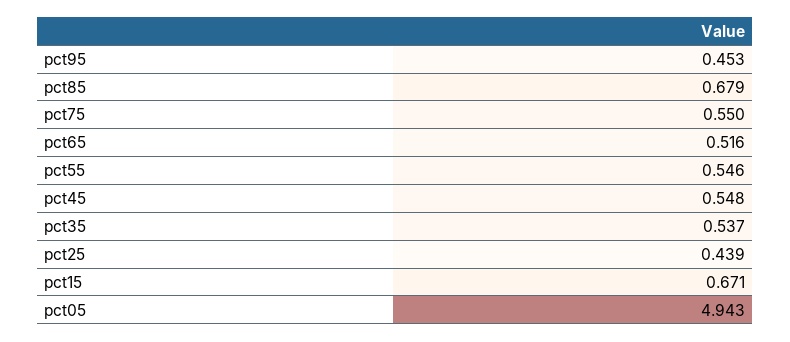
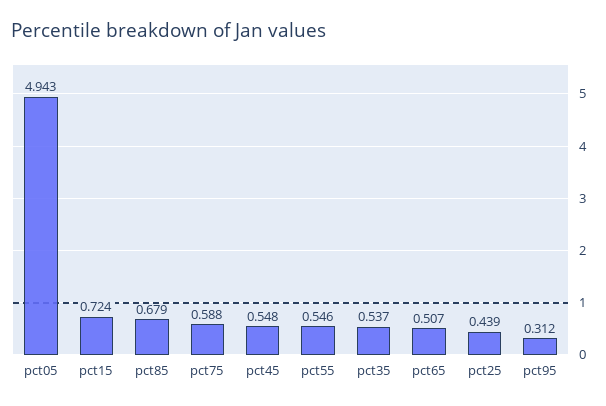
pct95: 0.453 -> 0.312
pct75: 0.55 -> 0.588
pct65: 0.516 -> 0.507
pct15: 0.671 -> 0.724

